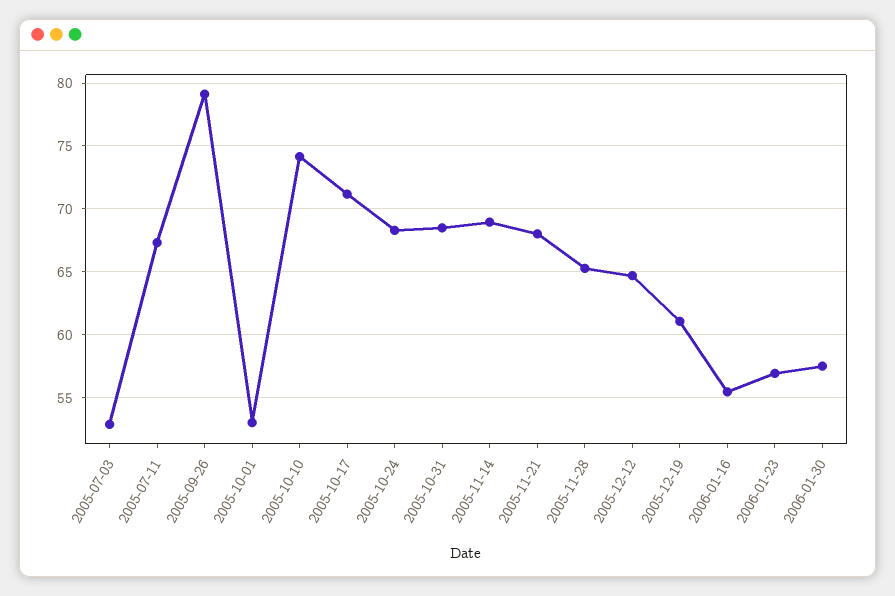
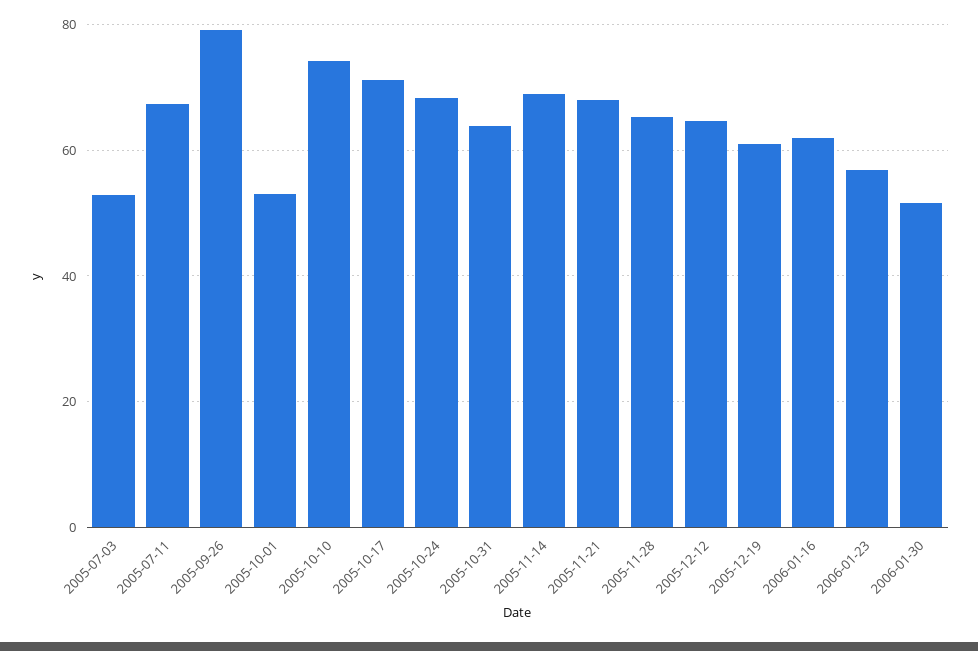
2005-10-31: 68.5 -> 64
2006-01-16: 55.5 -> 62
2006-01-30: 57.5 -> 52

